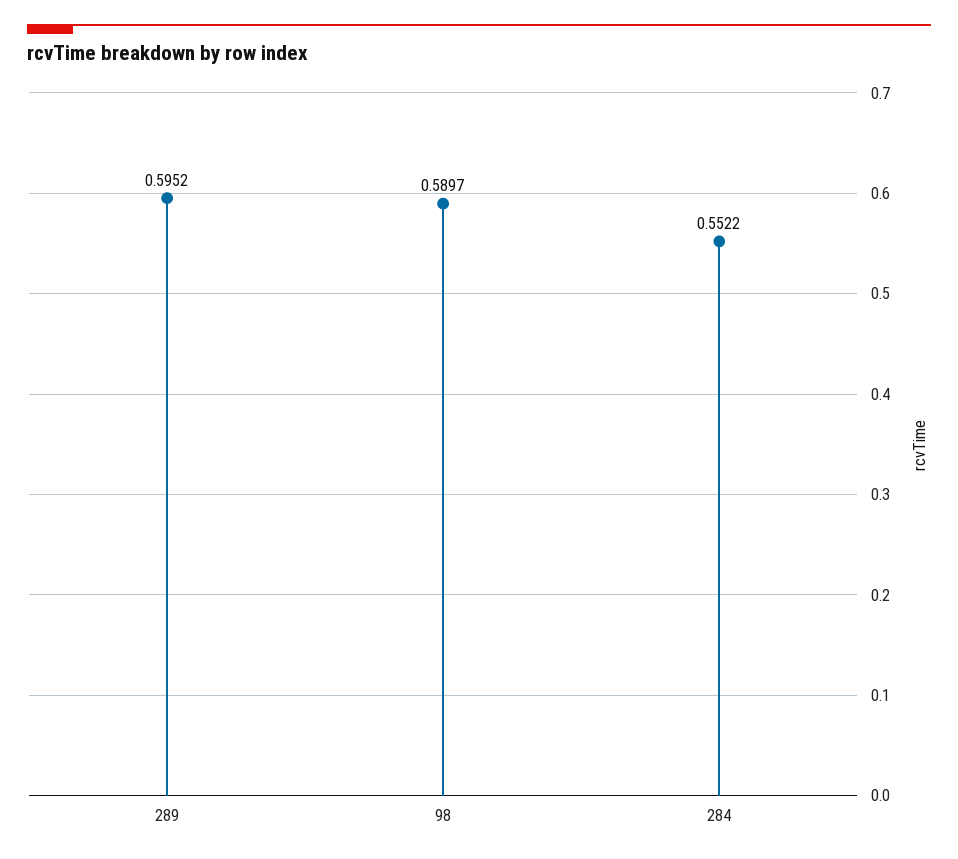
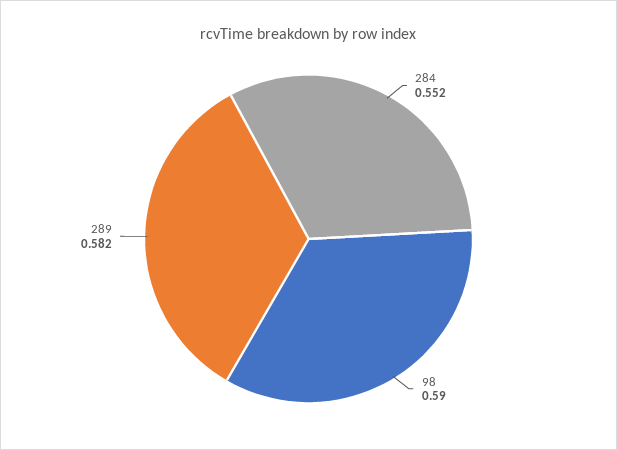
289: 0.5952 -> 0.582

